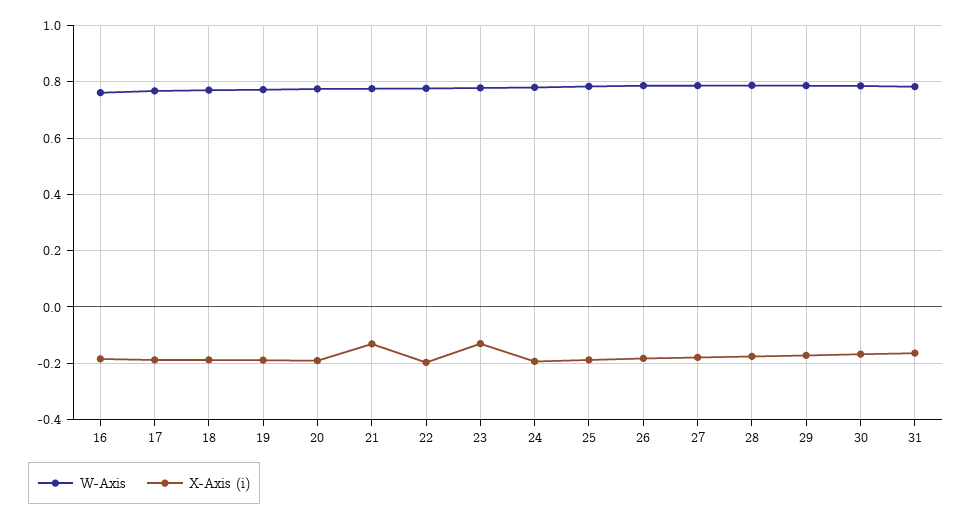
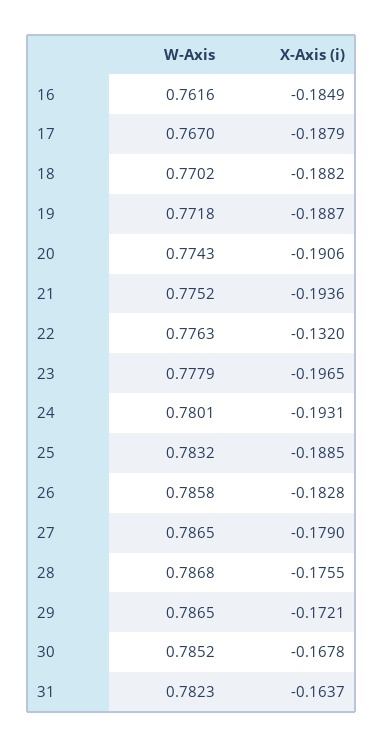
X-Axis (i), 21: -0.125 -> -0.1936
X-Axis (i), 22: -0.2 -> -0.132
X-Axis (i), 23: -0.125 -> -0.1965

